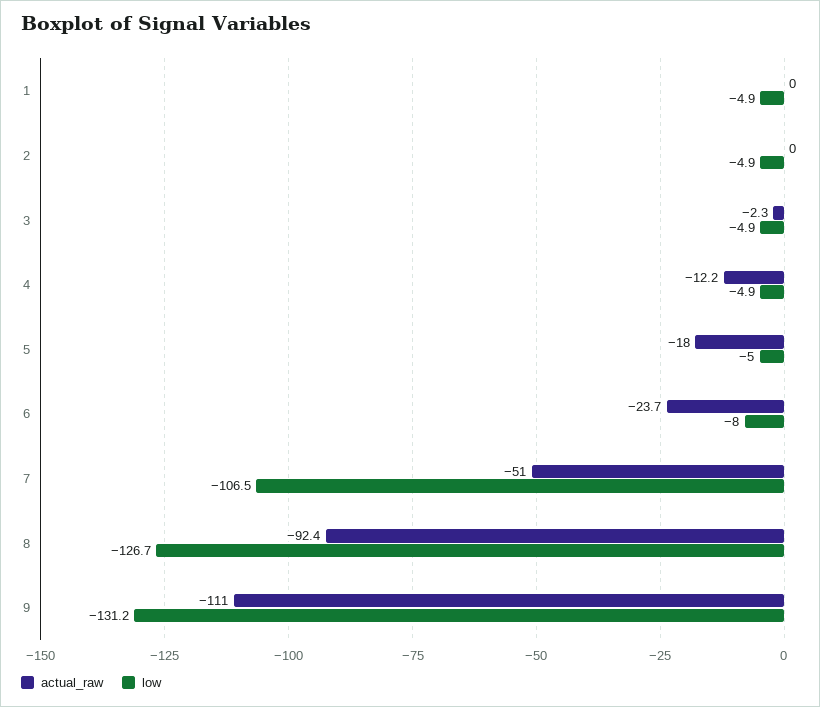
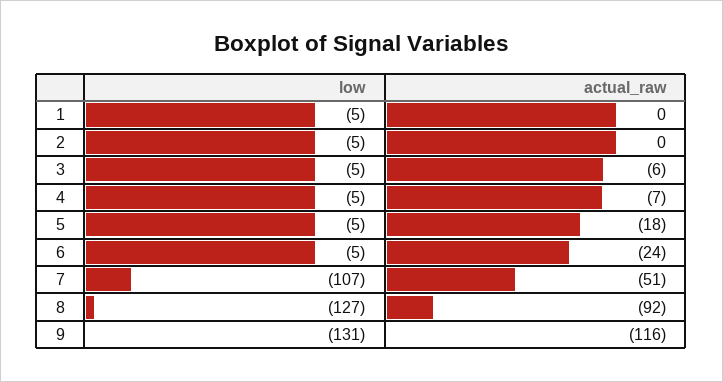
actual_raw, 3: -2.3 -> -6
actual_raw, 4: -12.2 -> -7
low, 6: -8 -> -5
actual_raw, 9: -111 -> -116

